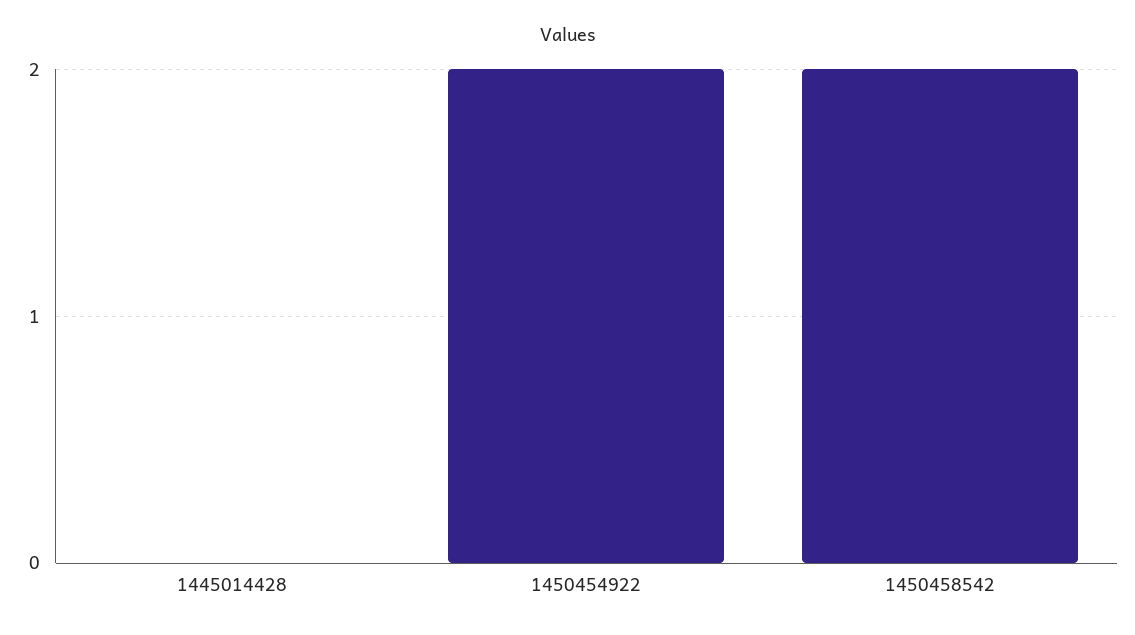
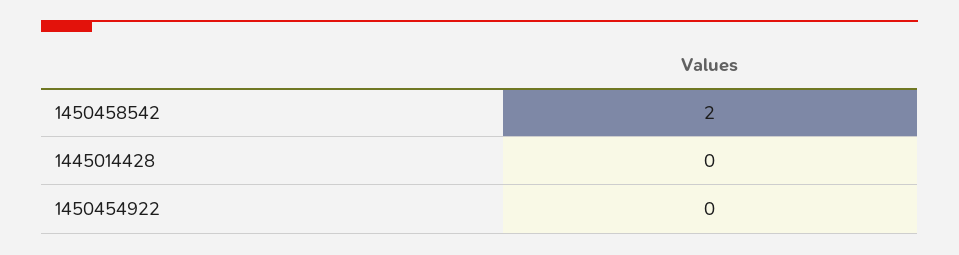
1450454922: 2 -> 0

